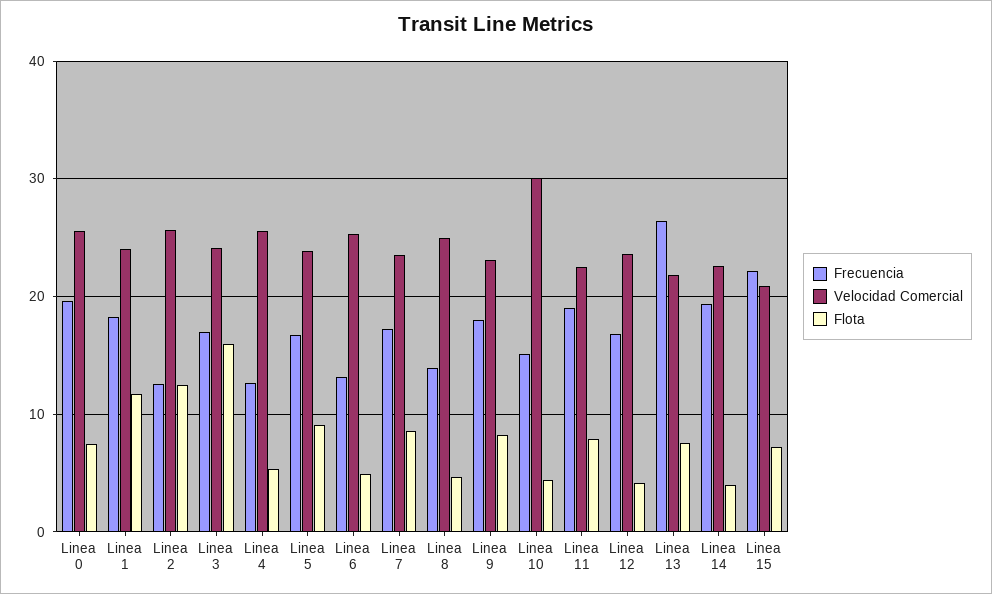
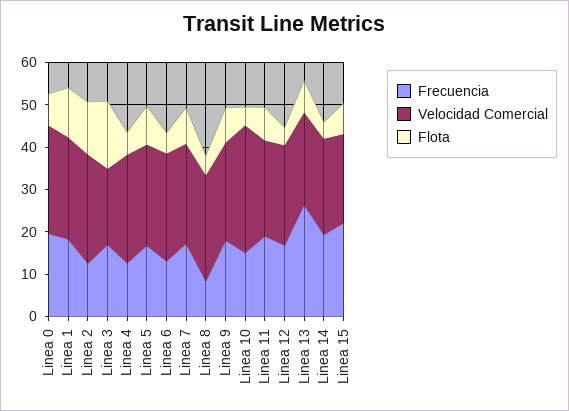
Velocidad Comercial, Linea 3: 24 -> 18
Frecuencia, Linea 8: 14 -> 8

